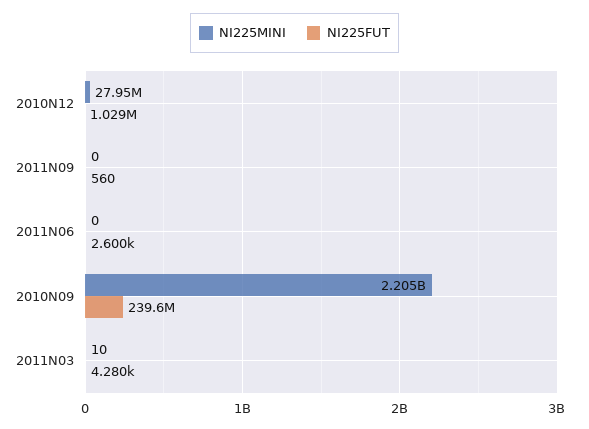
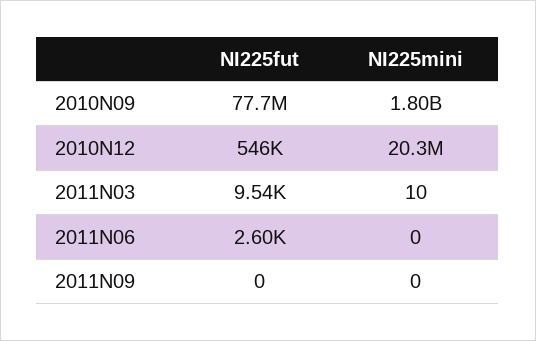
NI225MINI, 2010N12: 27950000 -> 20300000
NI225FUT, 2010N12: 1029000 -> 546000
NI225FUT, 2011N09: 560 -> 0
NI225MINI, 2010N09: 2205000000 -> 1800000000
NI225FUT, 2010N09: 239600000 -> 77700000
NI225FUT, 2011N03: 4280 -> 9540

